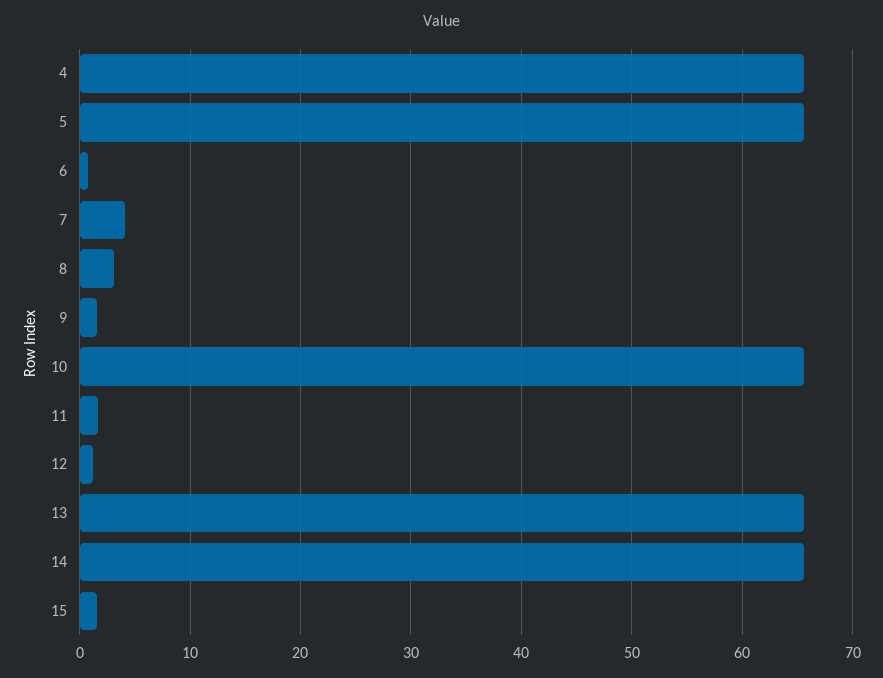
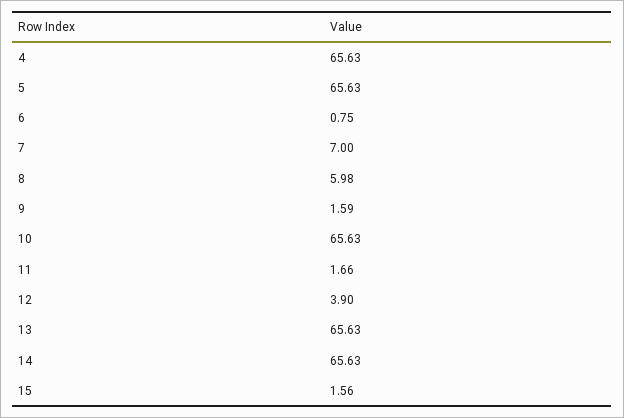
7: 4 -> 7
8: 3 -> 5.98
12: 1 -> 3.9

